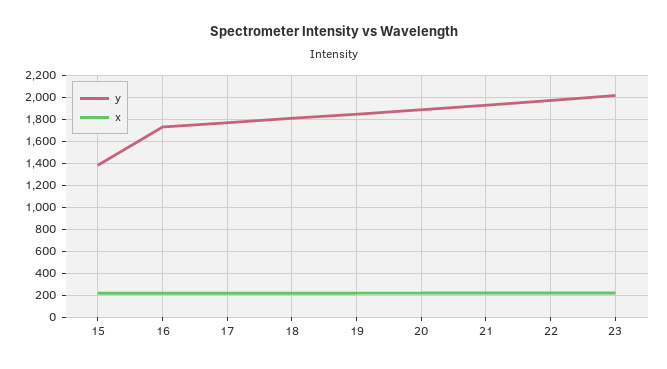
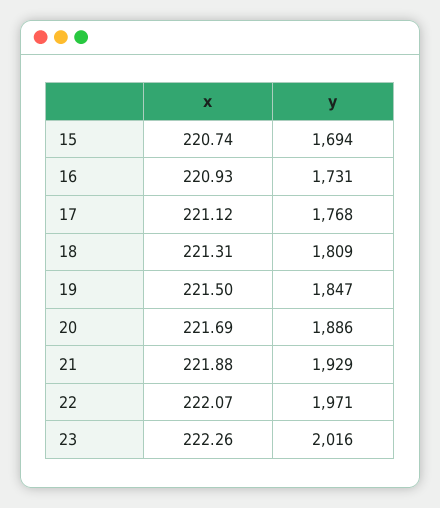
y, 15: 1400 -> 1694

